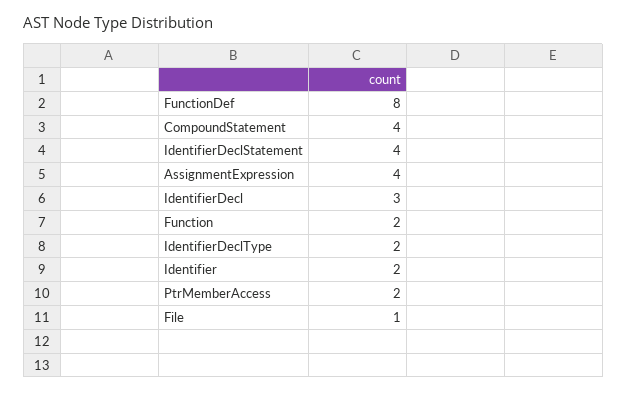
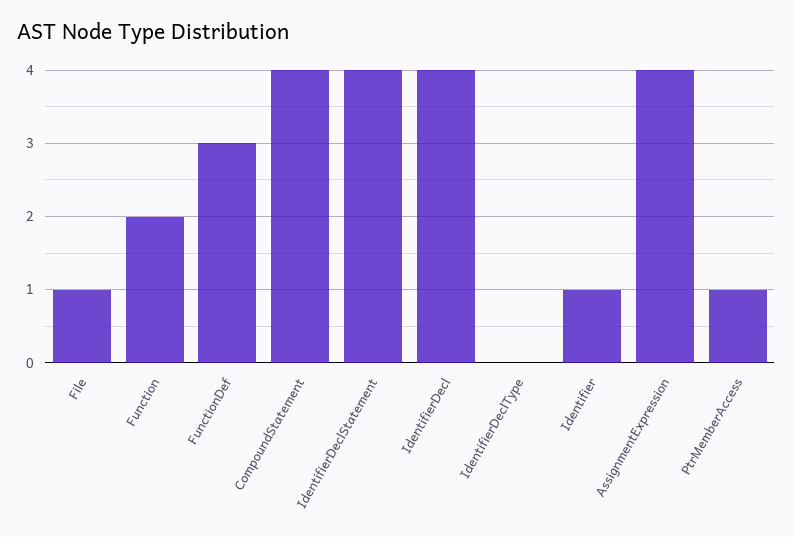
FunctionDef: 8 -> 3
IdentifierDecl: 3 -> 4
IdentifierDeclType: 2 -> 0
Identifier: 2 -> 1
PtrMemberAccess: 2 -> 1

